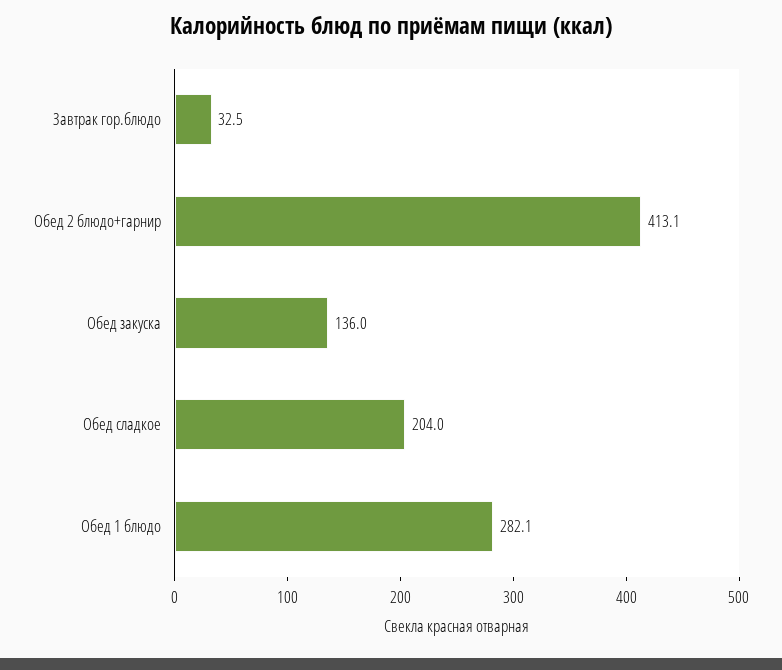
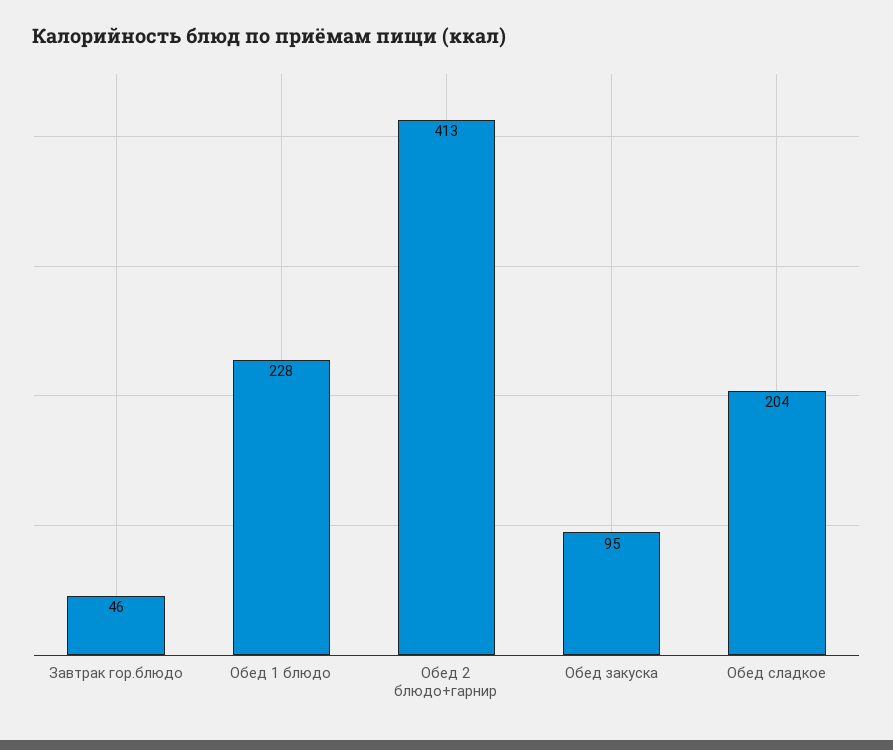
Завтрак гор.блюдо: 32.5 -> 46
Обед закуска: 136 -> 95
Обед 1 блюдо: 282.1 -> 228

